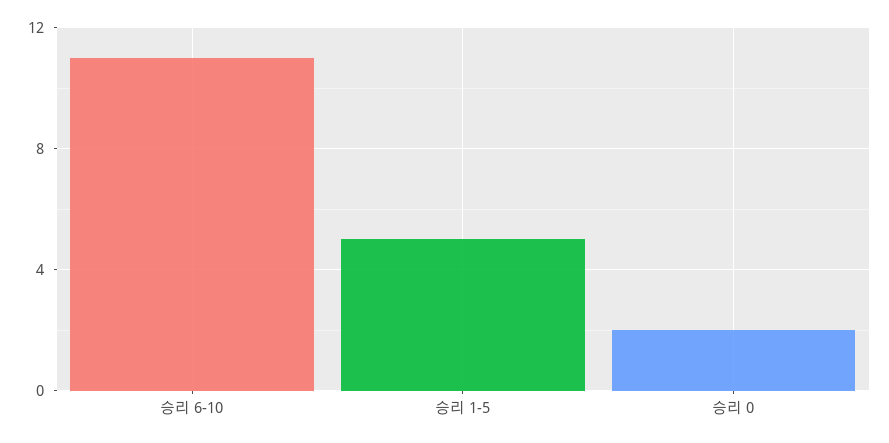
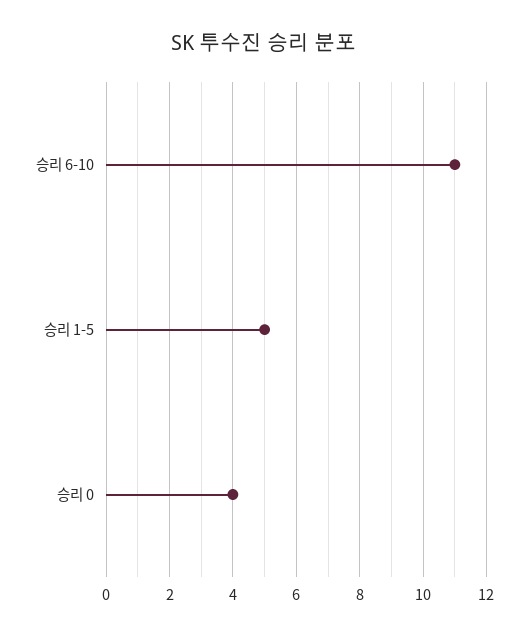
승리 0: 2 -> 4

